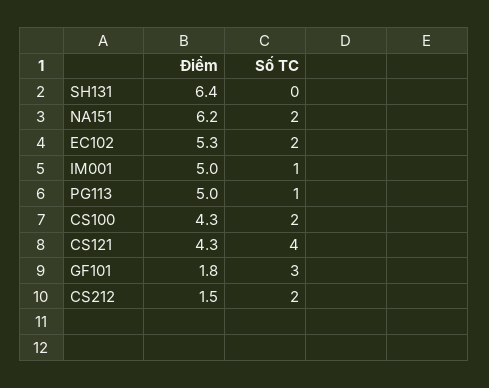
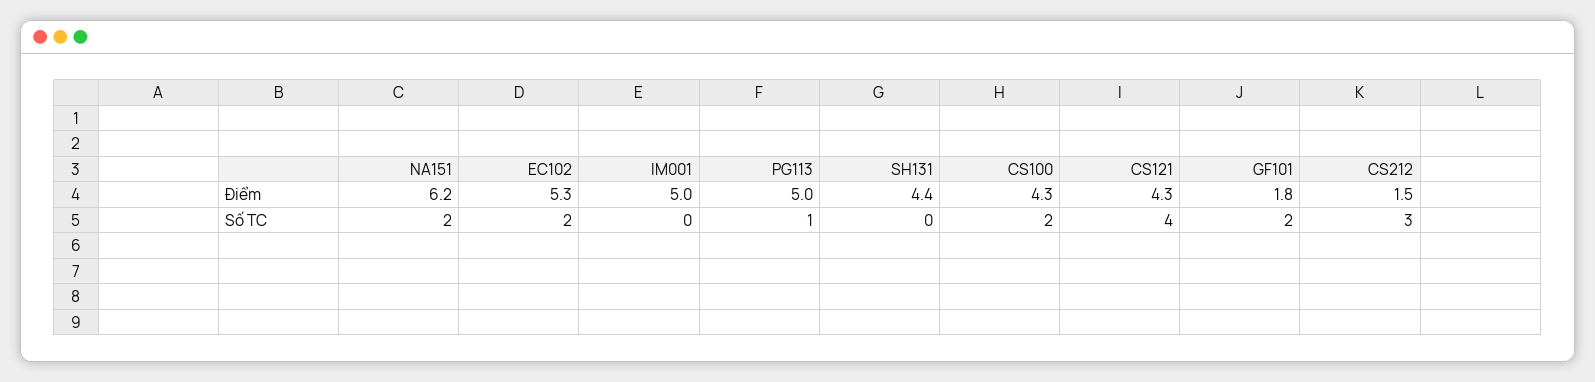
Điểm, SH131: 6.4 -> 4.4
Số TC, IM001: 1 -> 0
Số TC, GF101: 3 -> 2
Số TC, CS212: 2 -> 3

